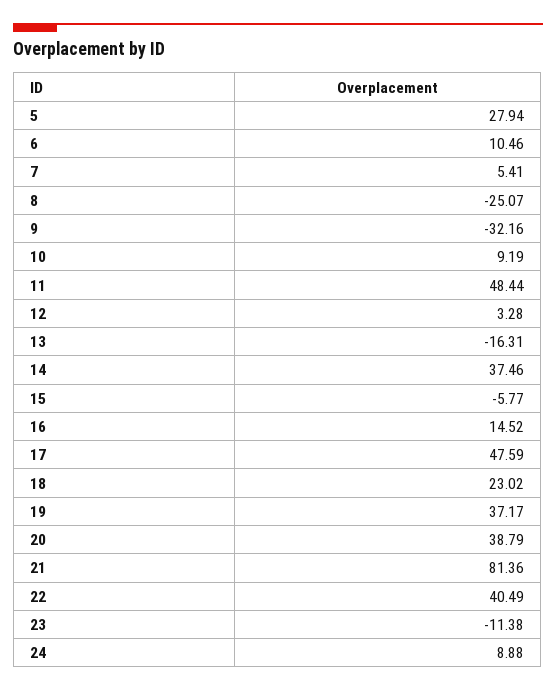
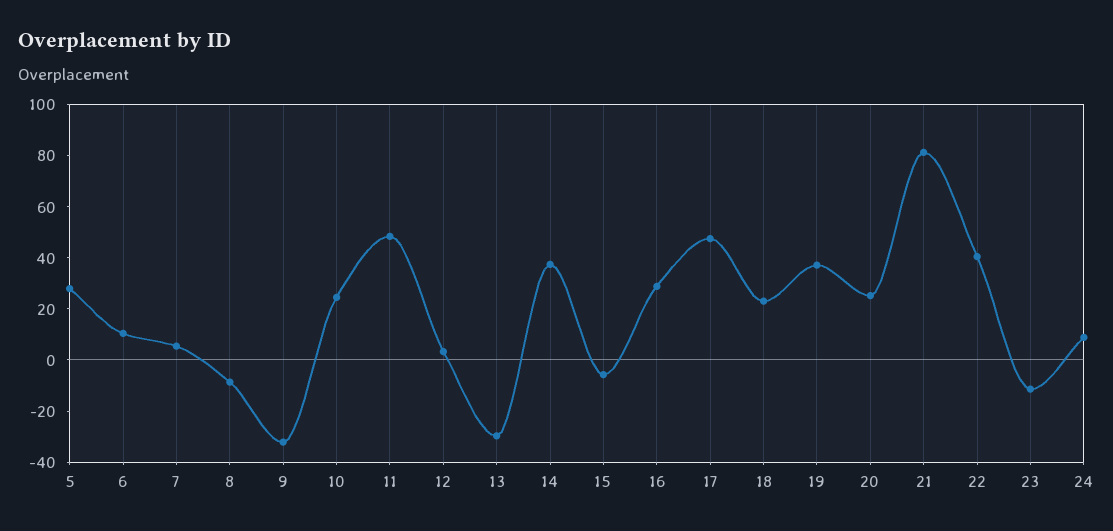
8: -25.07 -> -10
10: 9.19 -> 25
13: -16.31 -> -30
16: 14.52 -> 30
20: 38.79 -> 25

